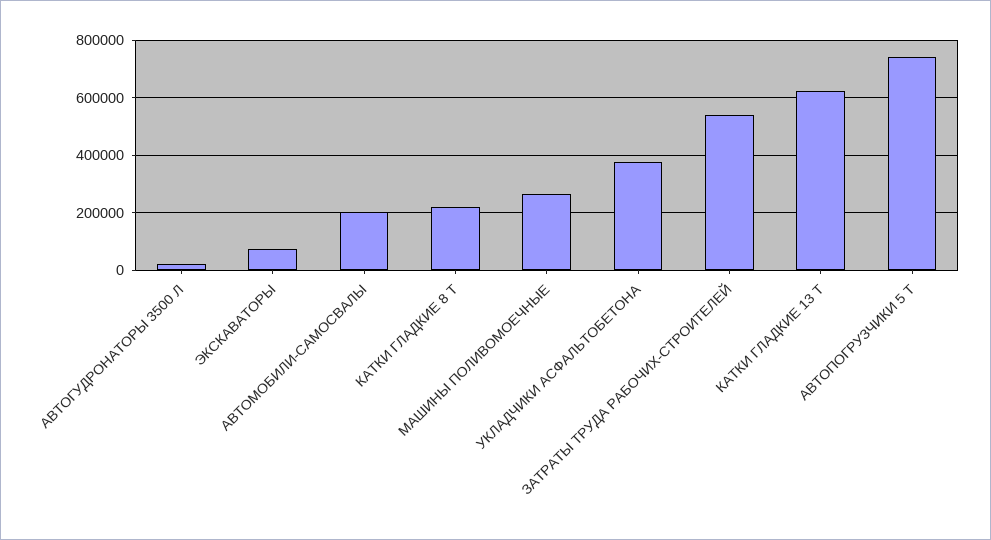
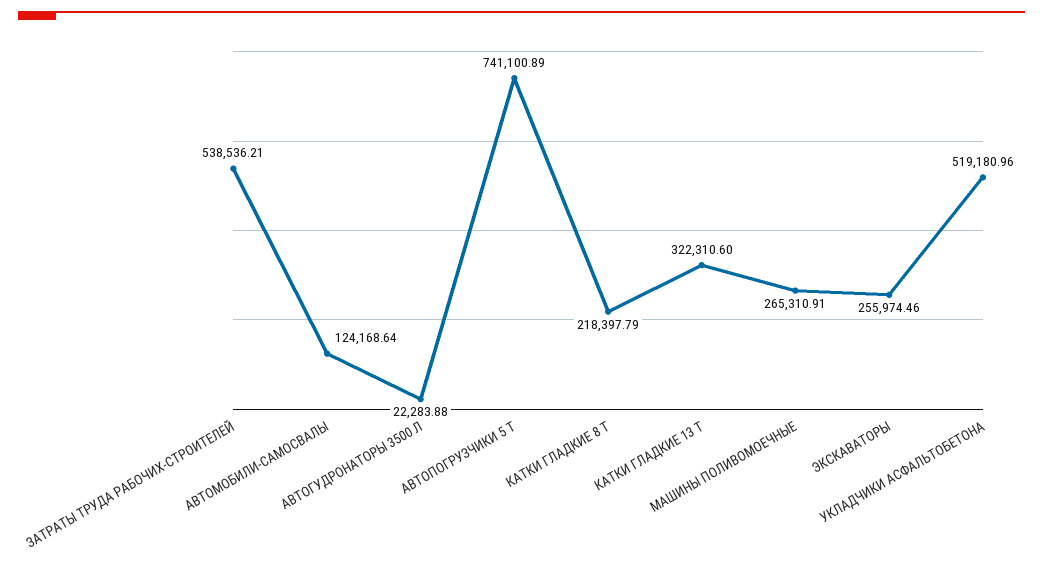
ЭКСКАВАТОРЫ: 75000 -> 255974.46
АВТОМОБИЛИ-САМОСВАЛЫ: 200000 -> 124168.64
УКЛАДЧИКИ АСФАЛЬТОБЕТОНА: 375000 -> 519180.96
КАТКИ ГЛАДКИЕ 13 Т: 625000 -> 322310.6

